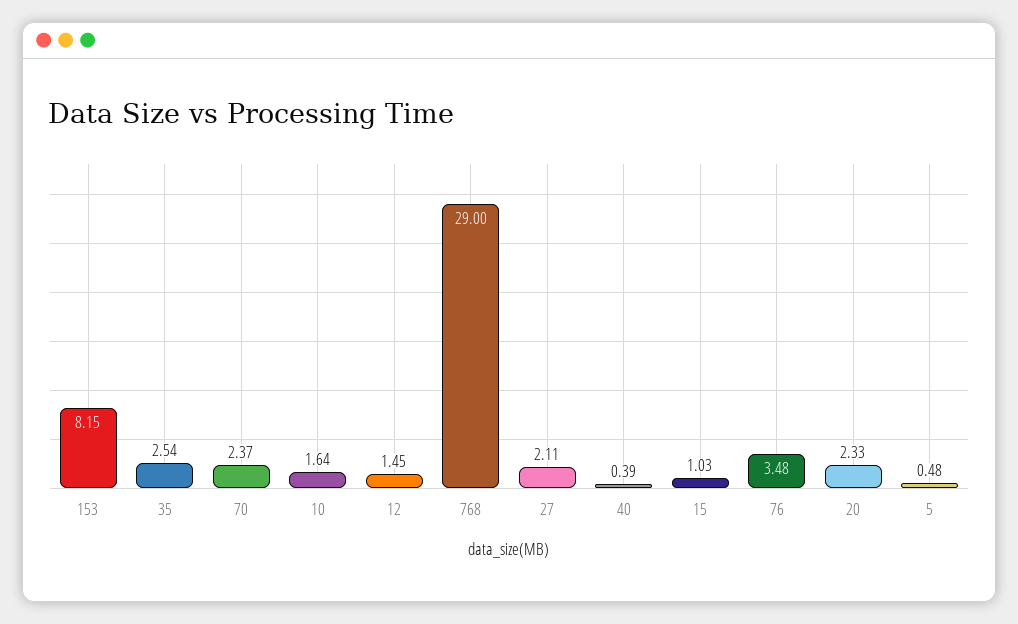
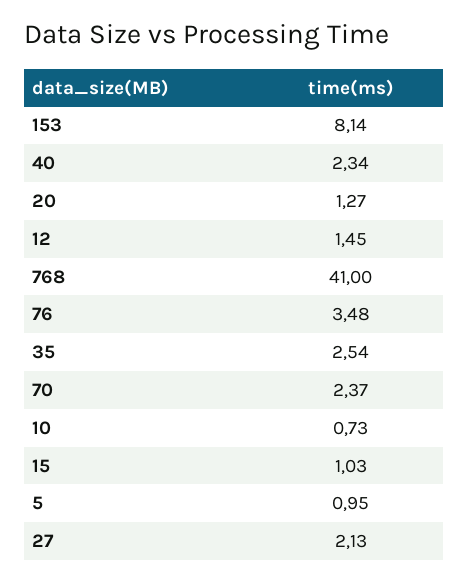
153: 8.15 -> 8.14
10: 1.64 -> 0.73
768: 29 -> 41
27: 2.11 -> 2.13
40: 0.39 -> 2.34
20: 2.33 -> 1.27
5: 0.48 -> 0.95

